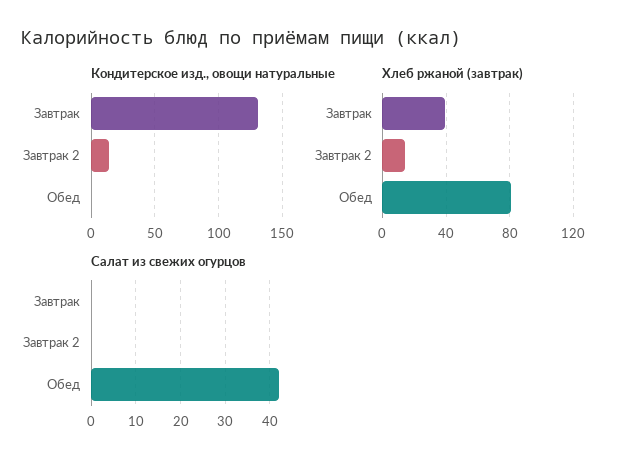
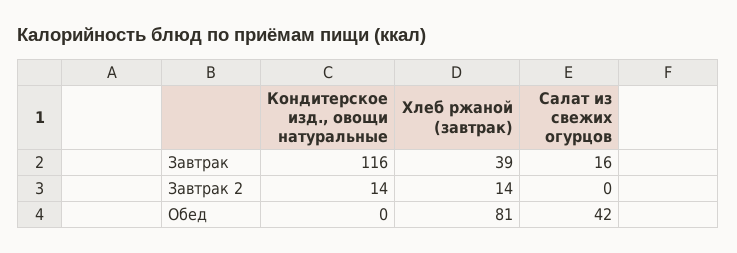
Кондитерское изд., овощи натуральные, Завтрак: 130 -> 116
Салат из свежих огурцов, Завтрак: 0 -> 16

